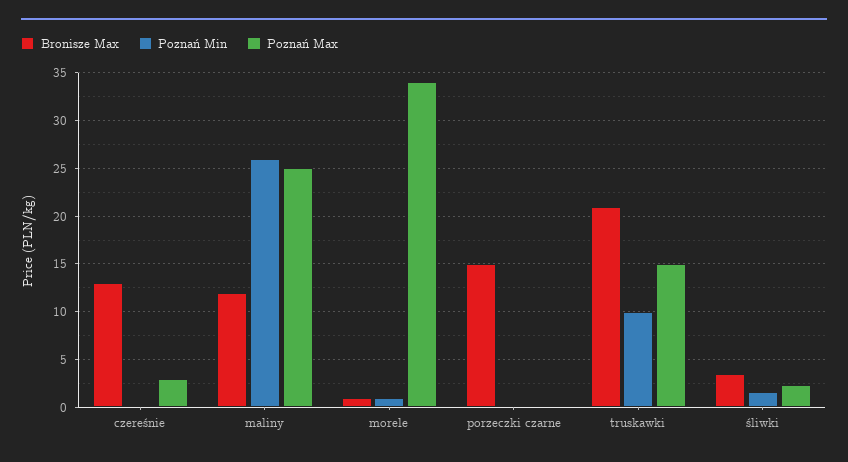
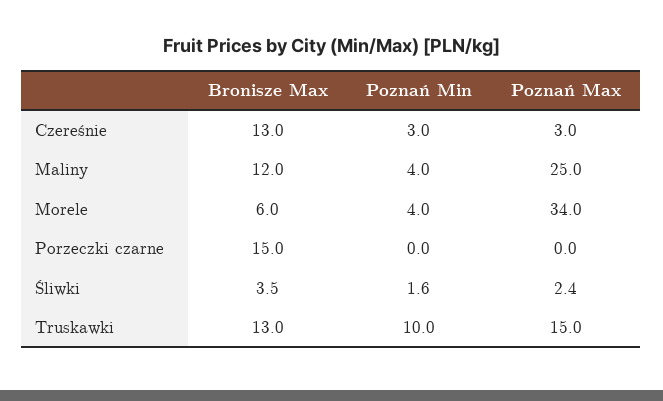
Poznań Min, czereśnie: 0 -> 3
Poznań Min, maliny: 26 -> 4
Bronisze Max, morele: 1 -> 6
Poznań Min, morele: 1 -> 4
Bronisze Max, truskawki: 21 -> 13

